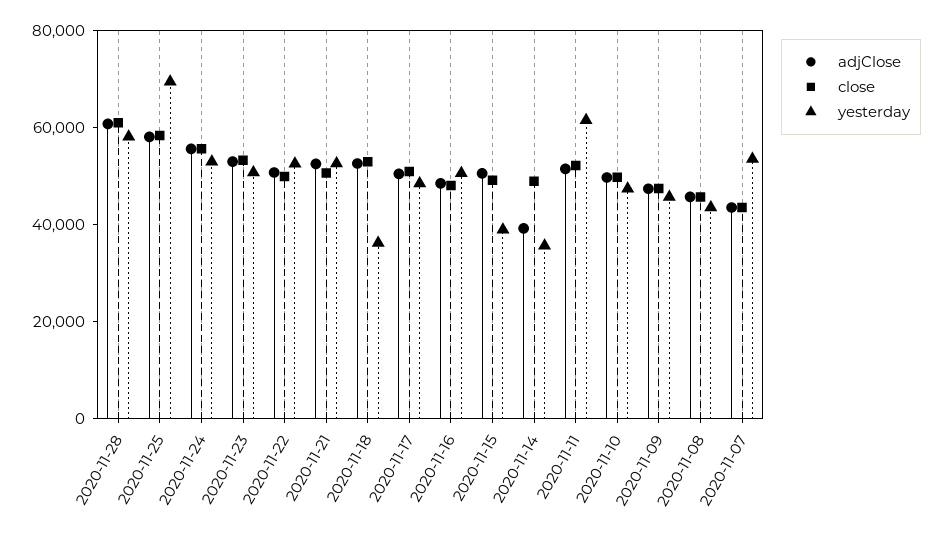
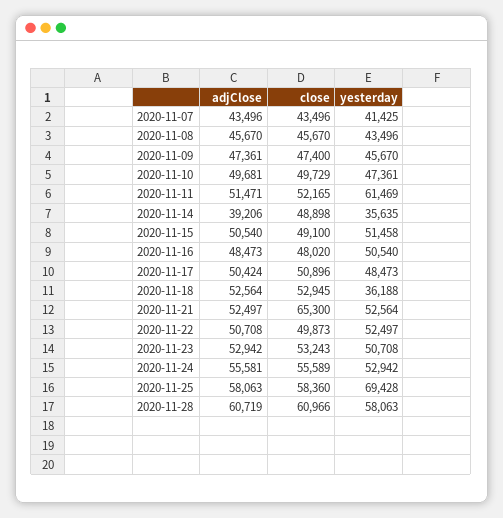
close, 2020-11-21: 50000 -> 65300
yesterday, 2020-11-15: 40000 -> 51458
yesterday, 2020-11-07: 55000 -> 41425

